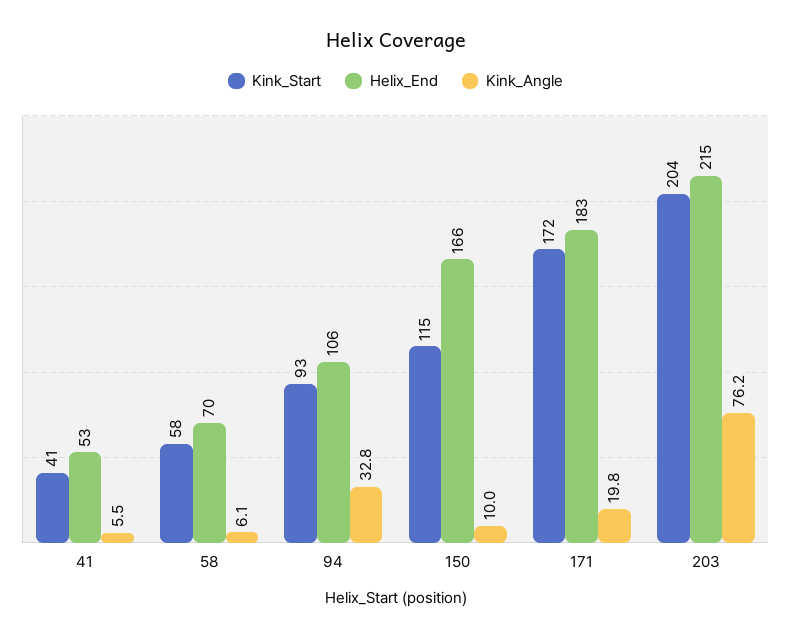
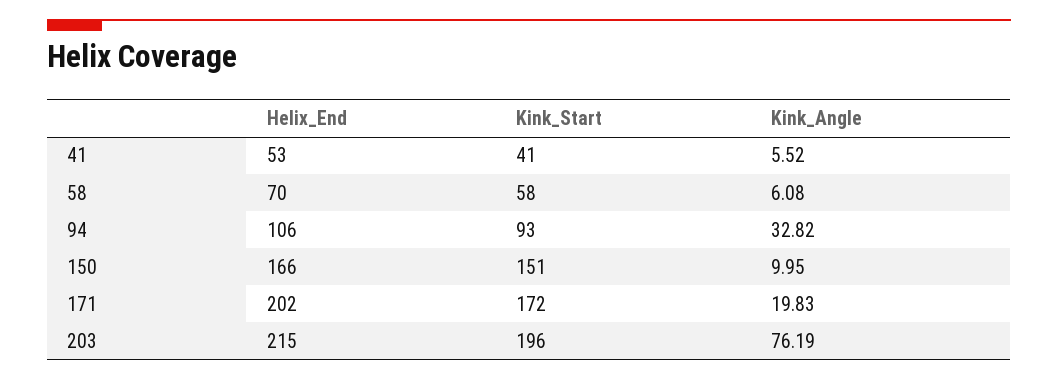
Kink_Start, 150: 115 -> 151
Helix_End, 171: 183 -> 202
Kink_Start, 203: 204 -> 196

